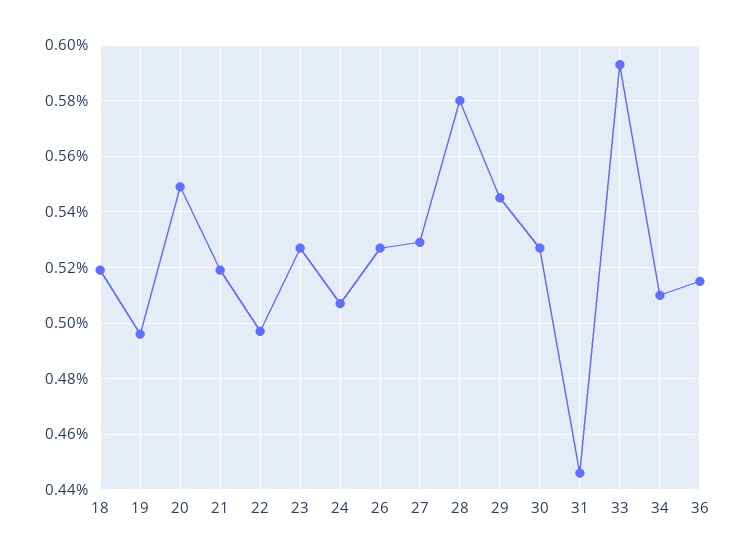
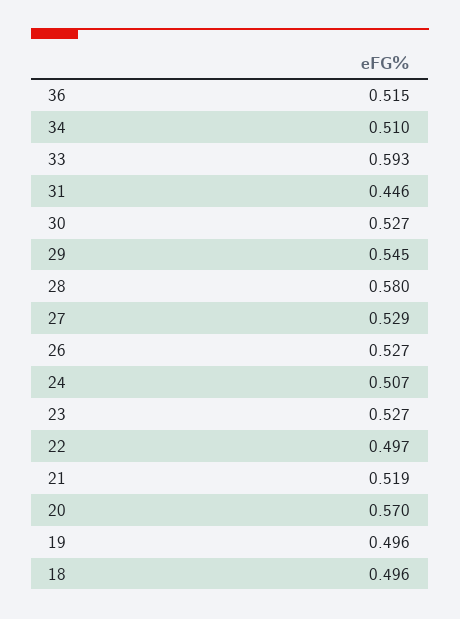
18: 0.52 -> 0.496
20: 0.55 -> 0.57

